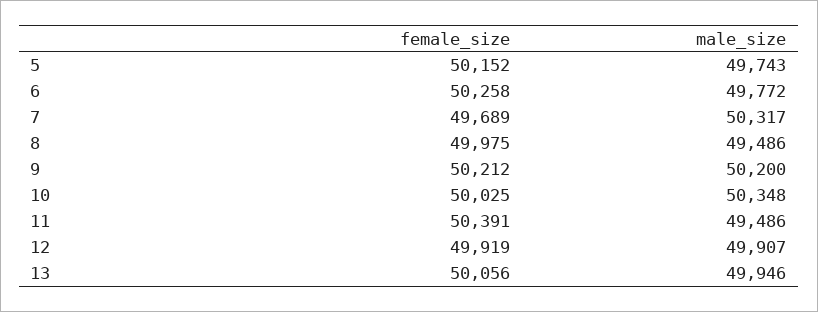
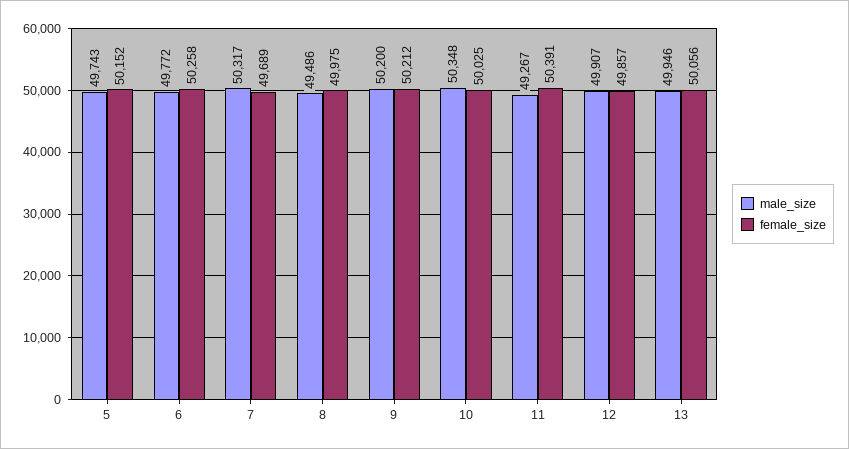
male_size, 11: 49486 -> 49267
female_size, 12: 49919 -> 49857

